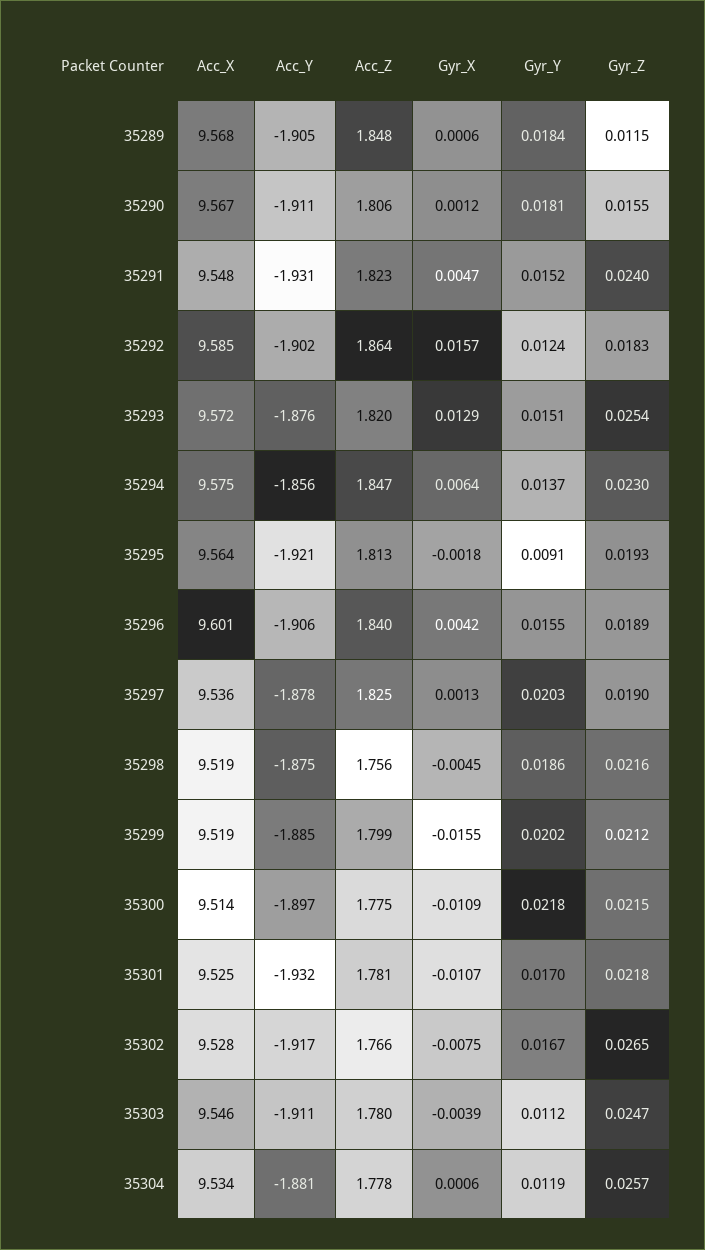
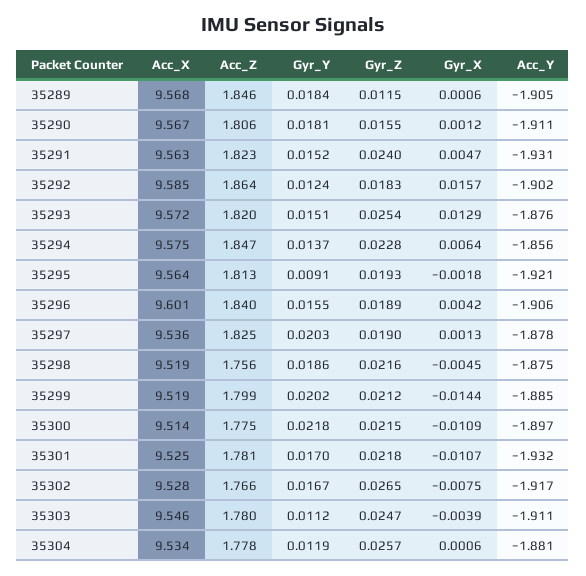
Acc_Z, 35289: 1.848 -> 1.846
Acc_X, 35291: 9.548 -> 9.563
Gyr_Z, 35294: 0.023 -> 0.0228
Gyr_X, 35299: -0.0155 -> -0.0144

